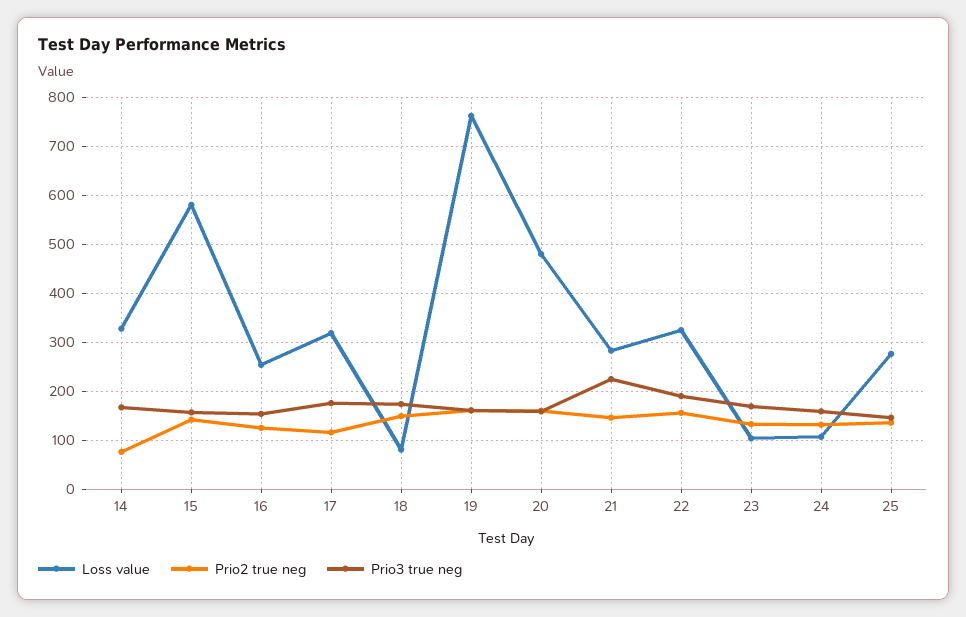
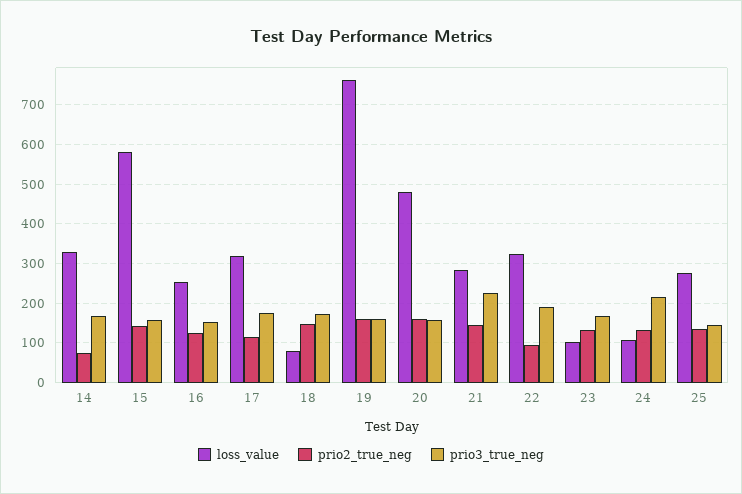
Prio2 true neg, 22: 160 -> 100
Prio3 true neg, 24: 160 -> 220

